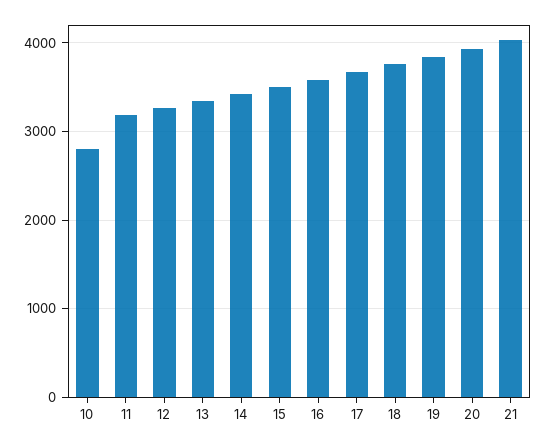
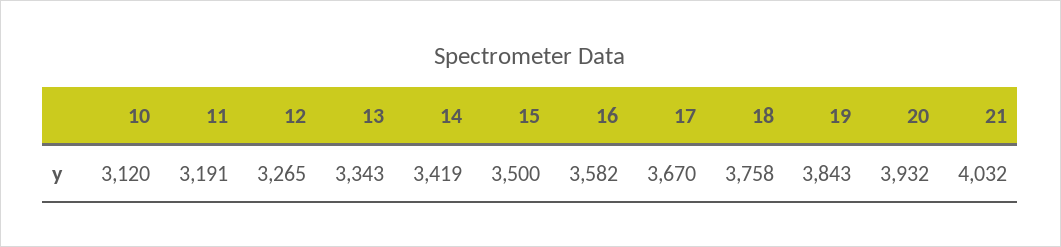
10: 2800 -> 3120

